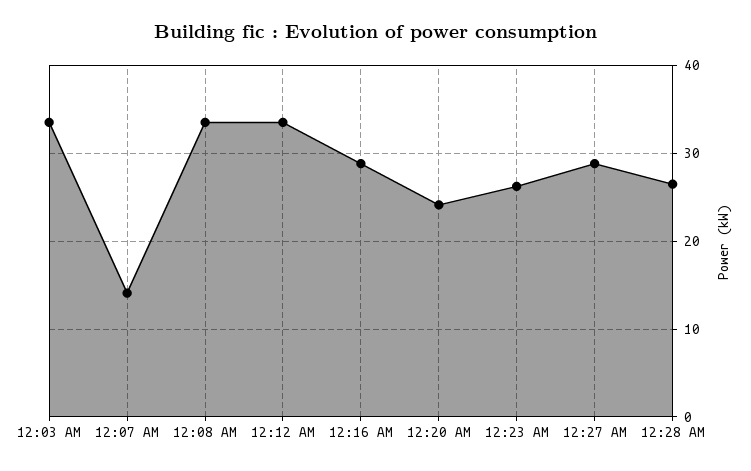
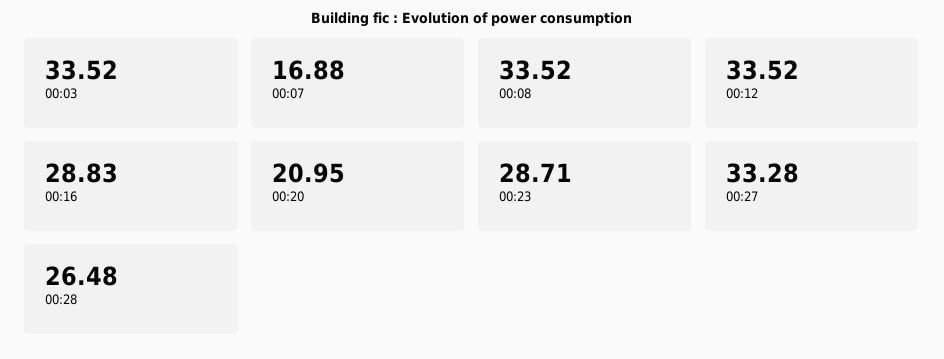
12:07 AM: 14 -> 16.88
12:20 AM: 24 -> 20.95
12:23 AM: 26 -> 28.71
12:27 AM: 29 -> 33.28

